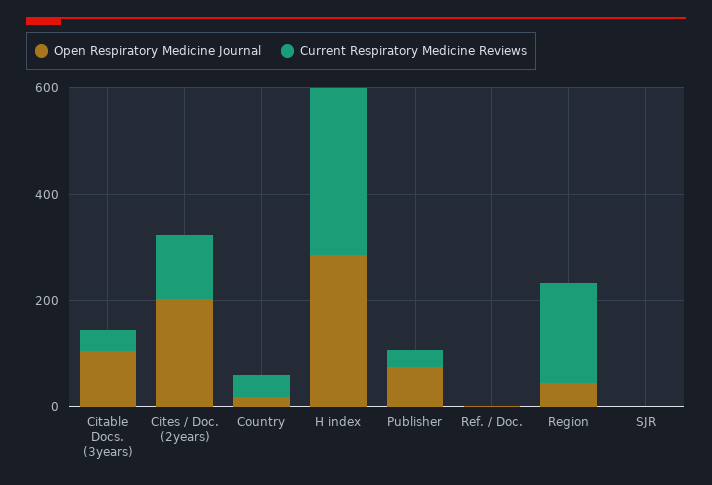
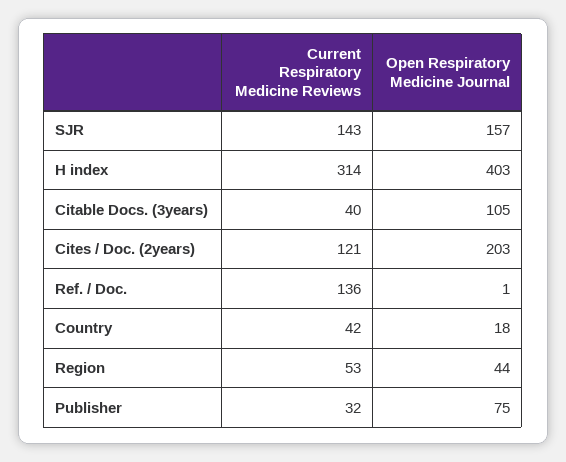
Open Respiratory Medicine Journal, H index: 300 -> 403
Current Respiratory Medicine Reviews, Ref. / Doc.: 0 -> 136
Current Respiratory Medicine Reviews, Region: 200 -> 53
Open Respiratory Medicine Journal, SJR: 0 -> 157
Current Respiratory Medicine Reviews, SJR: 0 -> 143

